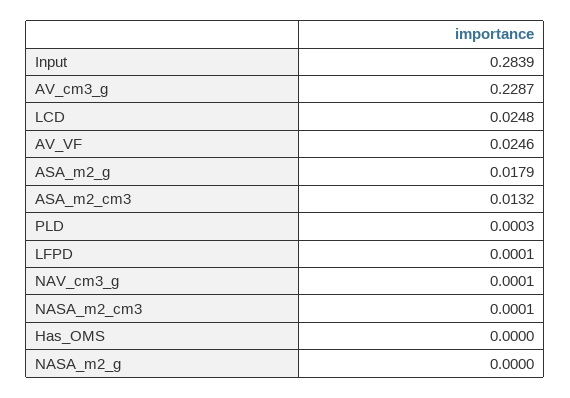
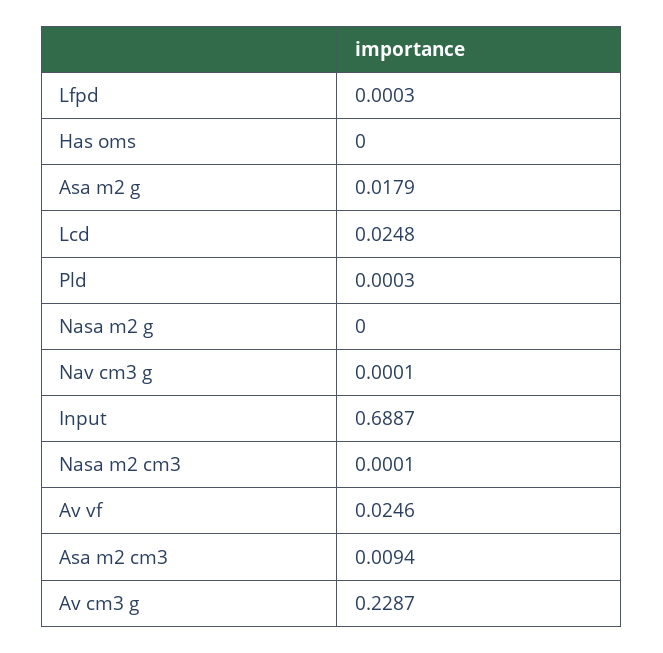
Input: 0.2839 -> 0.6887
ASA_m2_cm3: 0.0132 -> 0.0094
LFPD: 0.0001 -> 0.0003

